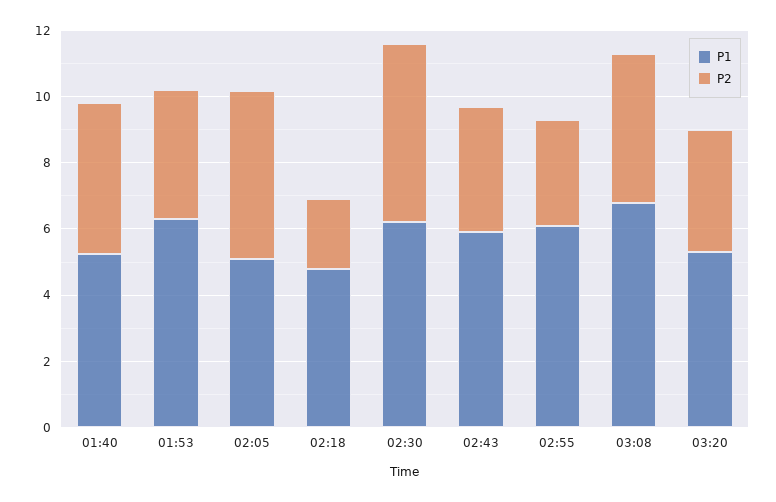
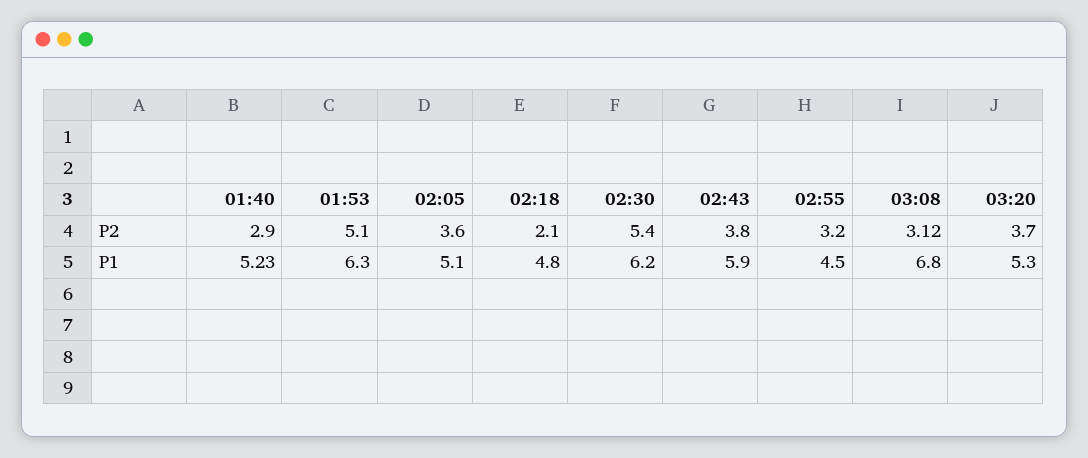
P2, 01:40: 4.5 -> 2.9
P2, 01:53: 4 -> 5.1
P2, 02:05: 5 -> 3.6
P1, 02:55: 6 -> 4.5
P2, 03:08: 4.5 -> 3.12

